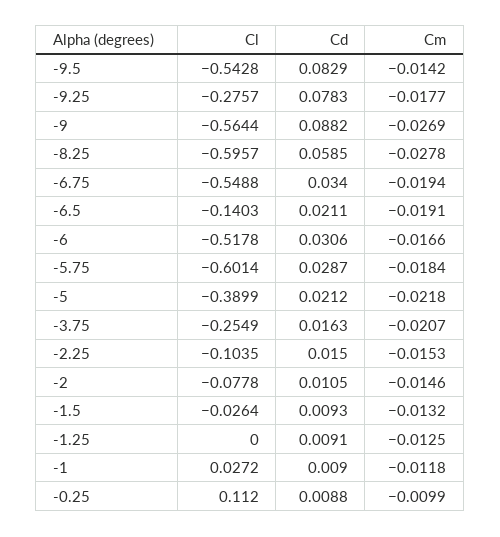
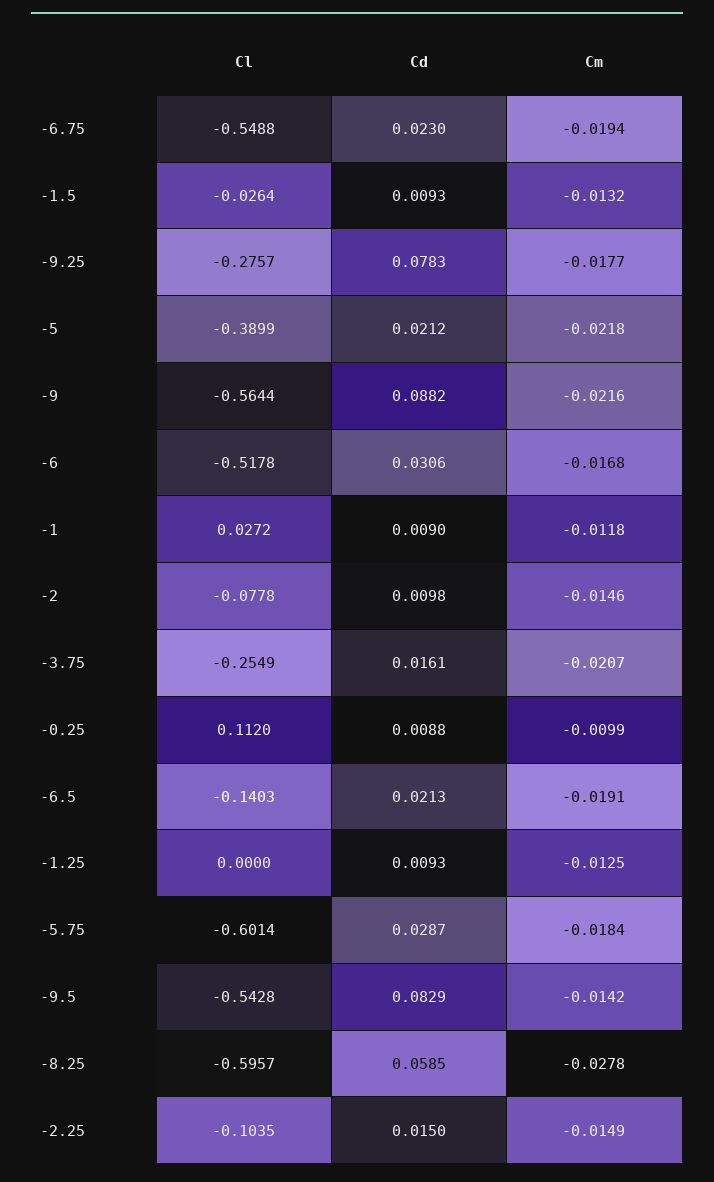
Cm, -9: -0.0269 -> -0.0216
Cd, -6.75: 0.034 -> 0.023
Cd, -6.5: 0.0211 -> 0.0213
Cm, -6: -0.0166 -> -0.0168
Cd, -3.75: 0.0163 -> 0.0161
Cm, -2.25: -0.0153 -> -0.0149
Cd, -2: 0.0105 -> 0.0098
Cd, -1.25: 0.0091 -> 0.0093

